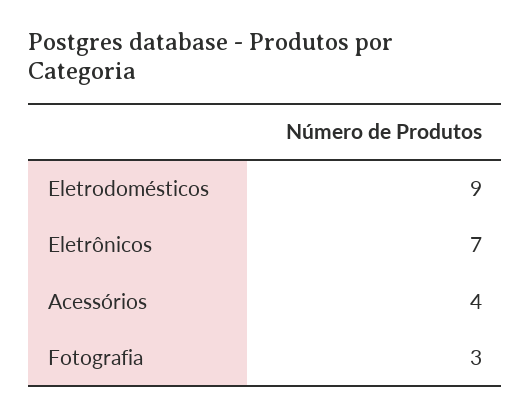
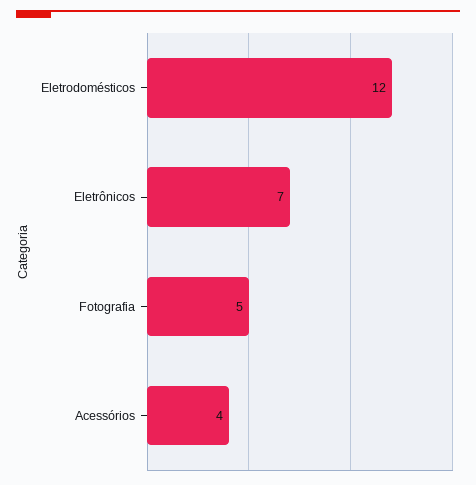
Eletrodomésticos: 9 -> 12
Fotografia: 3 -> 5

